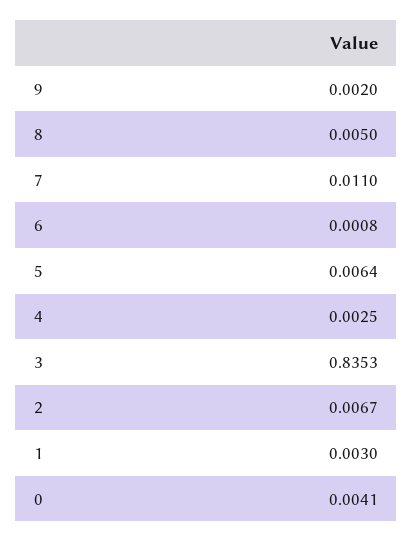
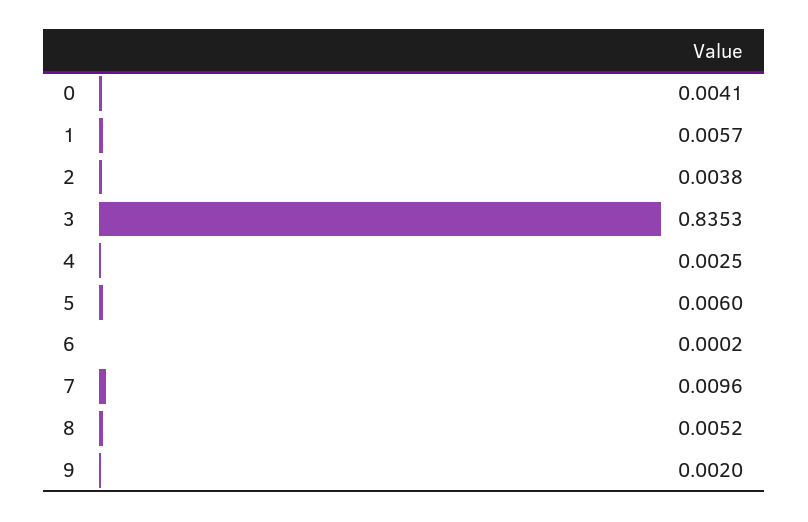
8: 0.005 -> 0.0052
7: 0.011 -> 0.0096
6: 0.0008 -> 0.0002
5: 0.0064 -> 0.006
2: 0.0067 -> 0.0038
1: 0.003 -> 0.0057

